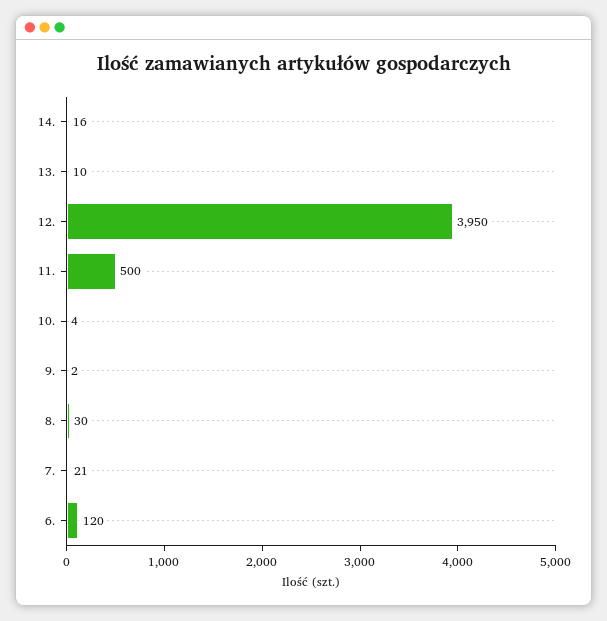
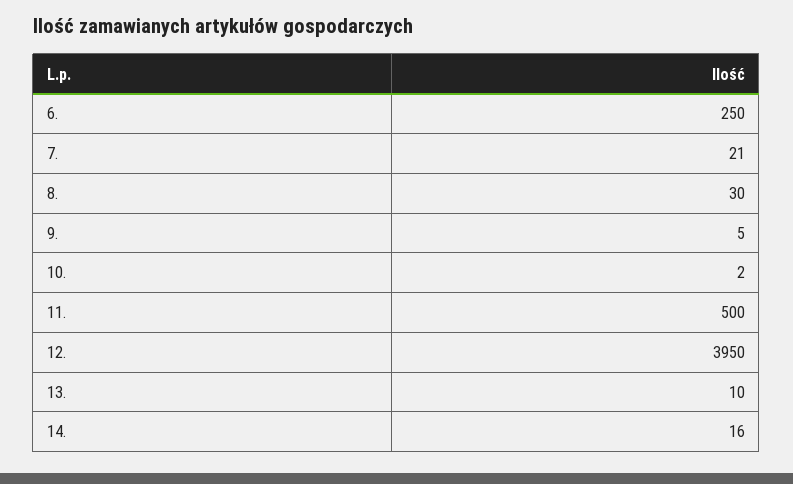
10.: 4 -> 2
9.: 2 -> 5
6.: 120 -> 250

